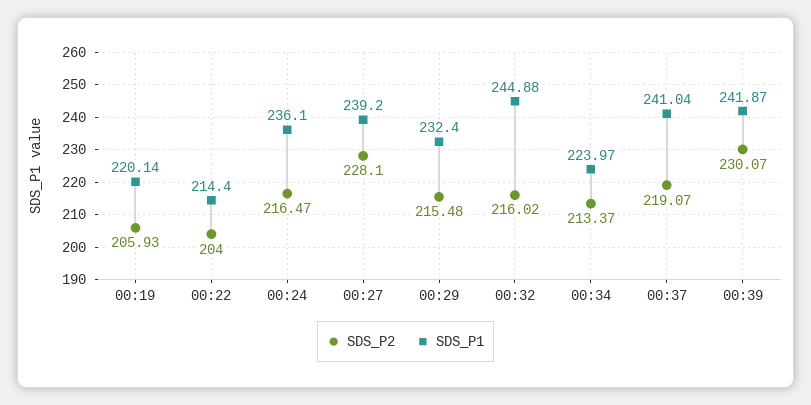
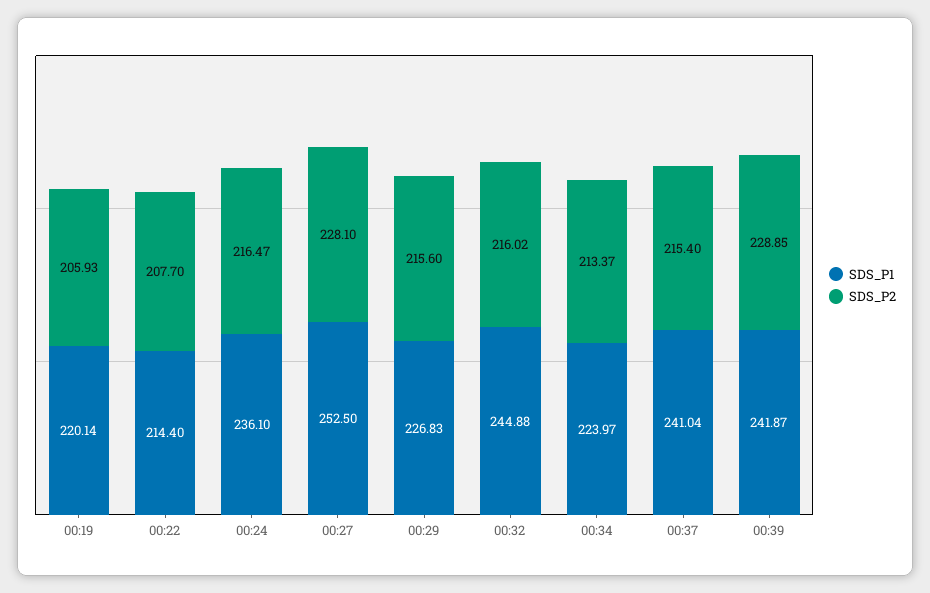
SDS_P2, 00:22: 204 -> 207.7
SDS_P1, 00:27: 239.2 -> 252.5
SDS_P2, 00:29: 215.48 -> 215.6
SDS_P1, 00:29: 232.4 -> 226.83
SDS_P2, 00:37: 219.07 -> 215.4
SDS_P2, 00:39: 230.07 -> 228.85

